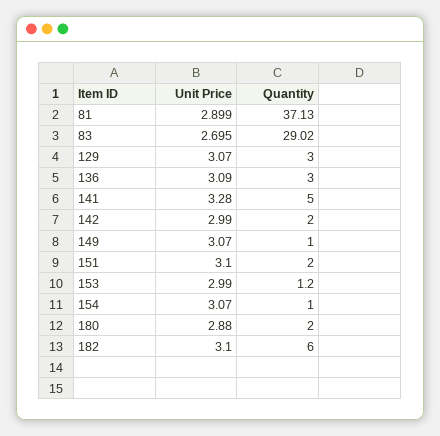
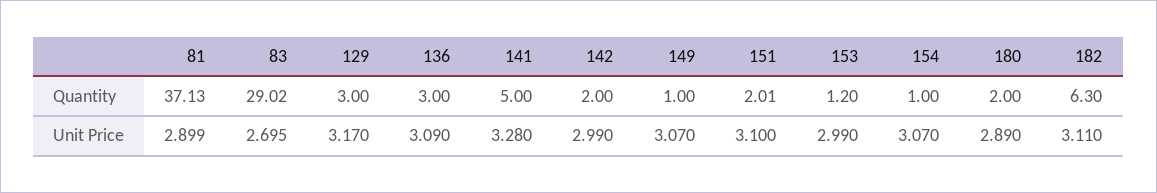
Unit Price, 129: 3.07 -> 3.17
Quantity, 151: 2 -> 2.01
Unit Price, 180: 2.88 -> 2.89
Unit Price, 182: 3.1 -> 3.11
Quantity, 182: 6 -> 6.3

